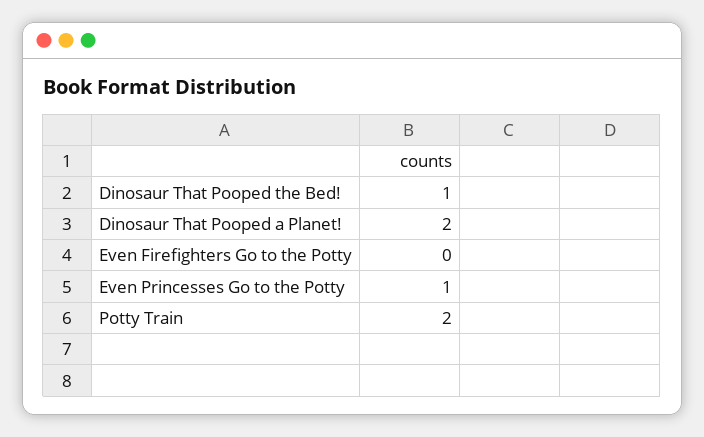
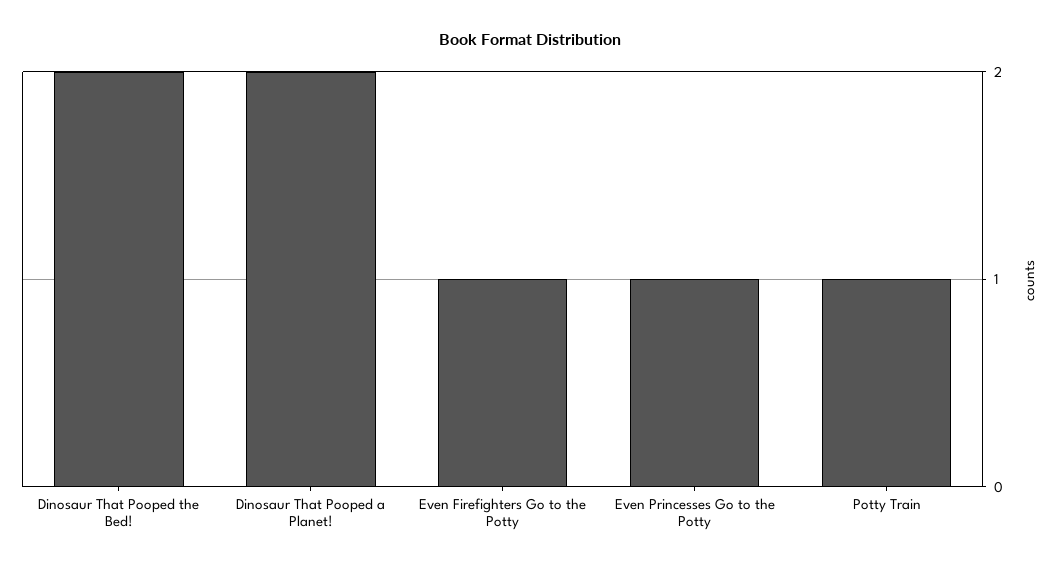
Dinosaur That Pooped the Bed!: 1 -> 2
Even Firefighters Go to the Potty: 0 -> 1
Potty Train: 2 -> 1

